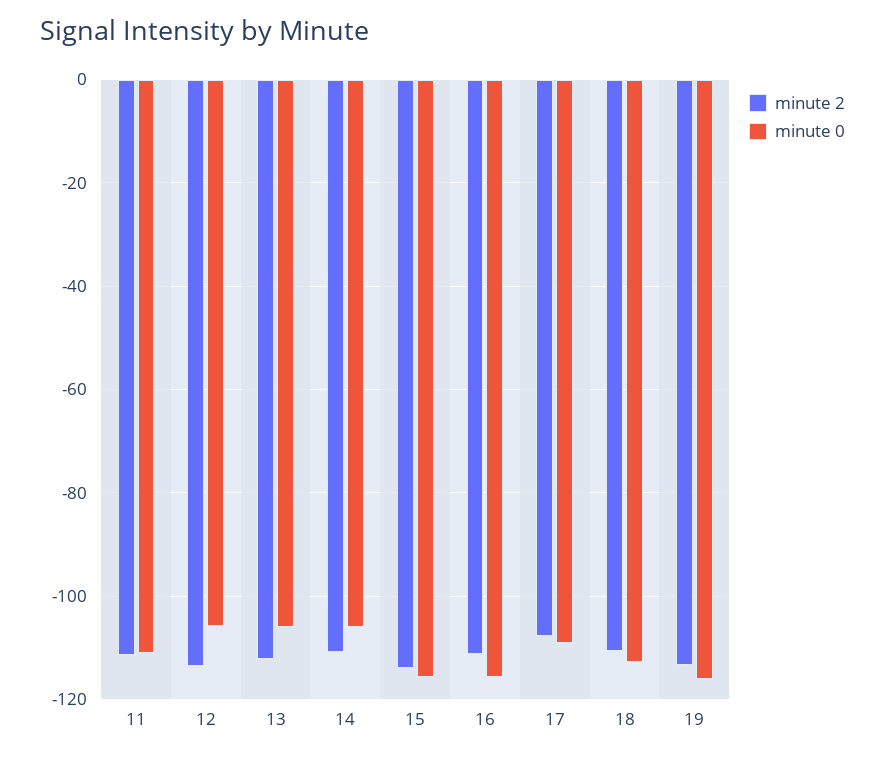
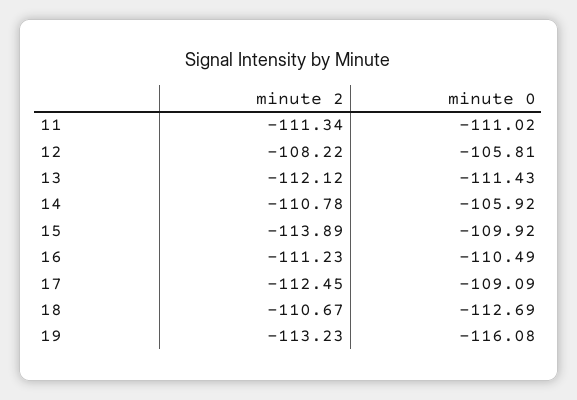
minute 2, 12: -114 -> -108.22
minute 0, 13: -106 -> -111.43
minute 0, 15: -116 -> -109.92
minute 0, 16: -116 -> -110.49
minute 2, 17: -108 -> -112.45

